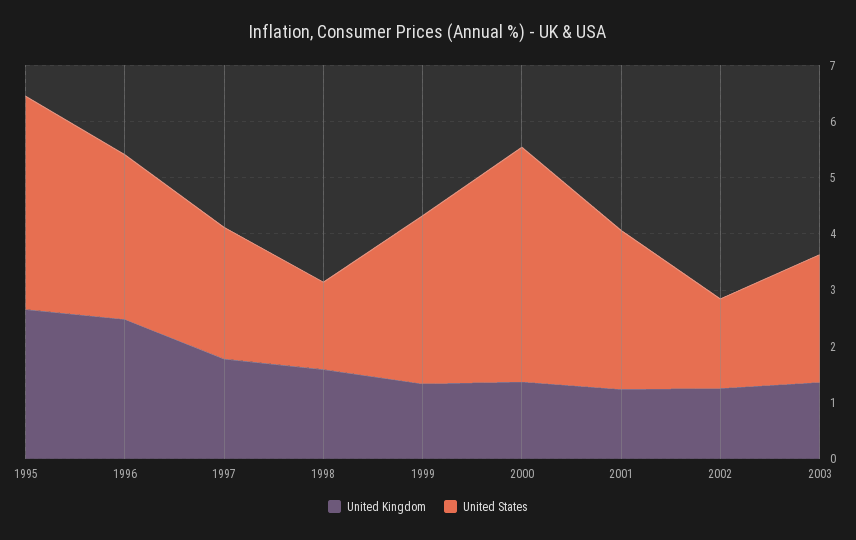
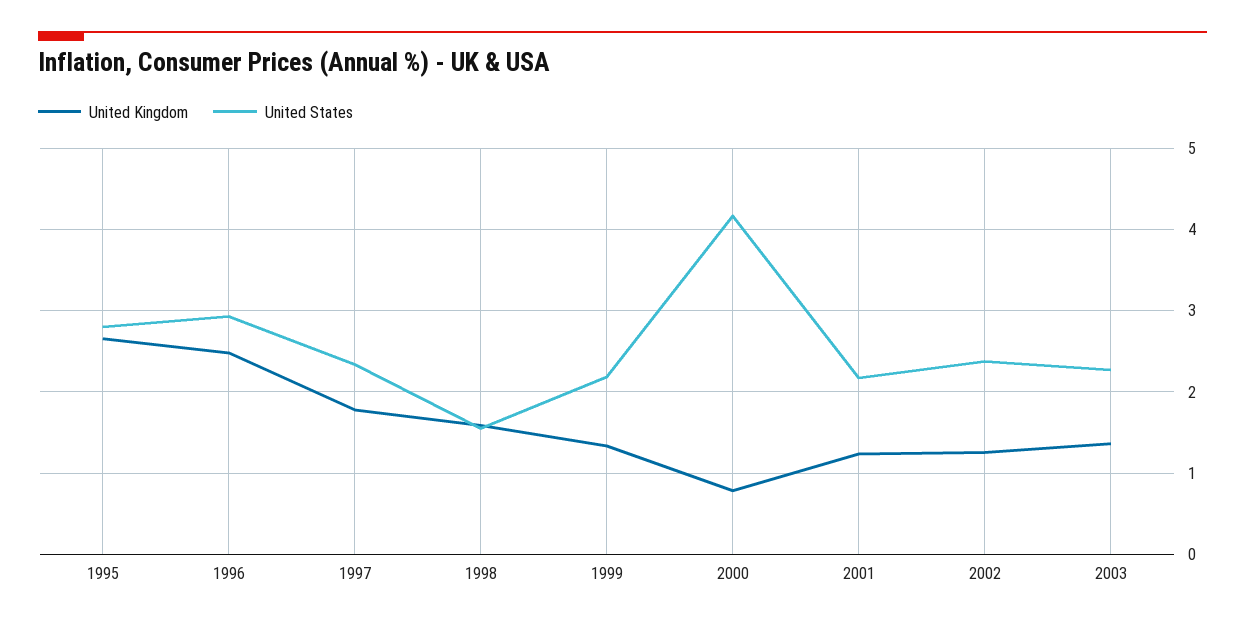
United States, 1995: 3.8 -> 2.8
United States, 1999: 3 -> 2.2
United Kingdom, 2000: 1.4 -> 0.8
United States, 2001: 2.8 -> 2.2
United States, 2002: 1.6 -> 2.4

